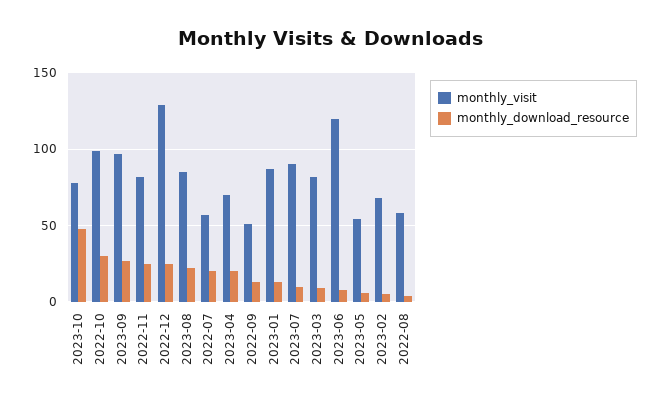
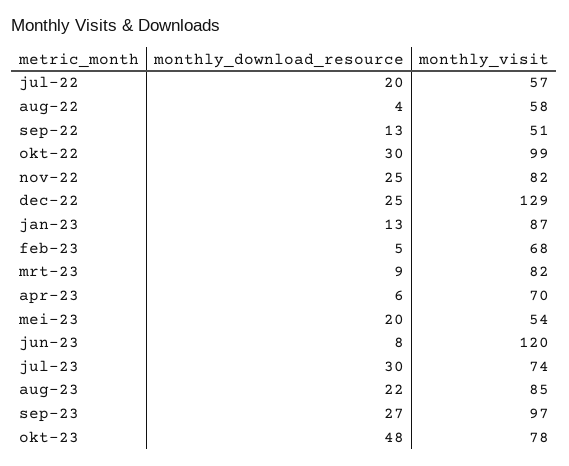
monthly_download_resource, 2023-04: 20 -> 6
monthly_visit, 2023-07: 90 -> 74
monthly_download_resource, 2023-07: 10 -> 30
monthly_download_resource, 2023-05: 5 -> 20

